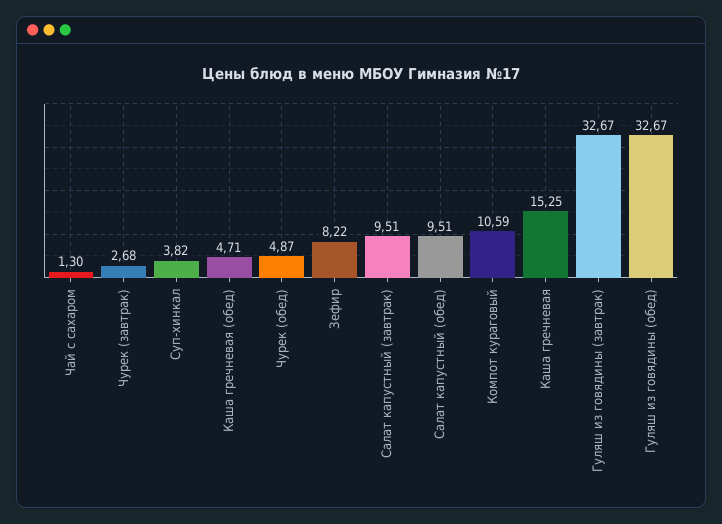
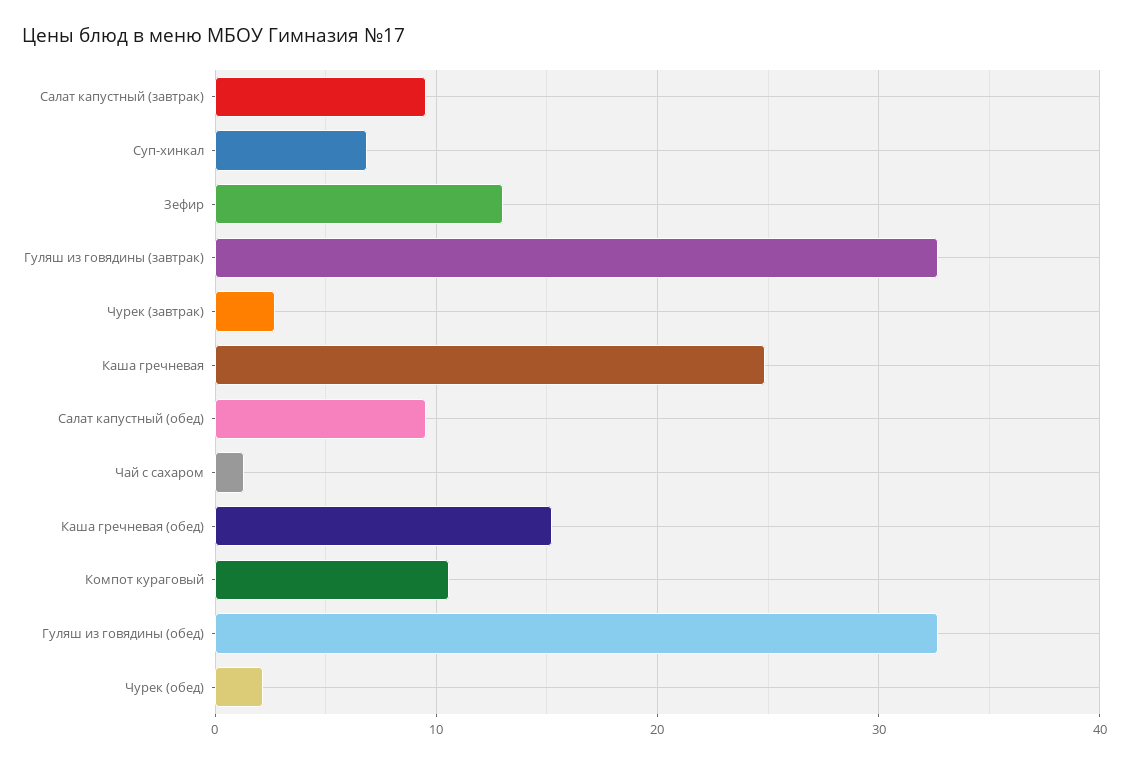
Суп-хинкал: 3.82 -> 7
Каша гречневая (обед): 4.71 -> 15
Чурек (обед): 4.87 -> 2
Зефир: 8.22 -> 13
Каша гречневая: 15.25 -> 25

